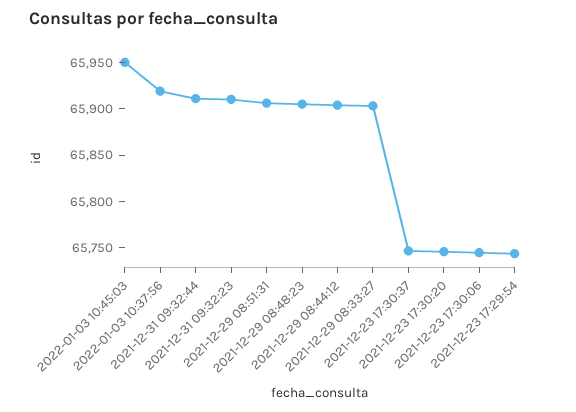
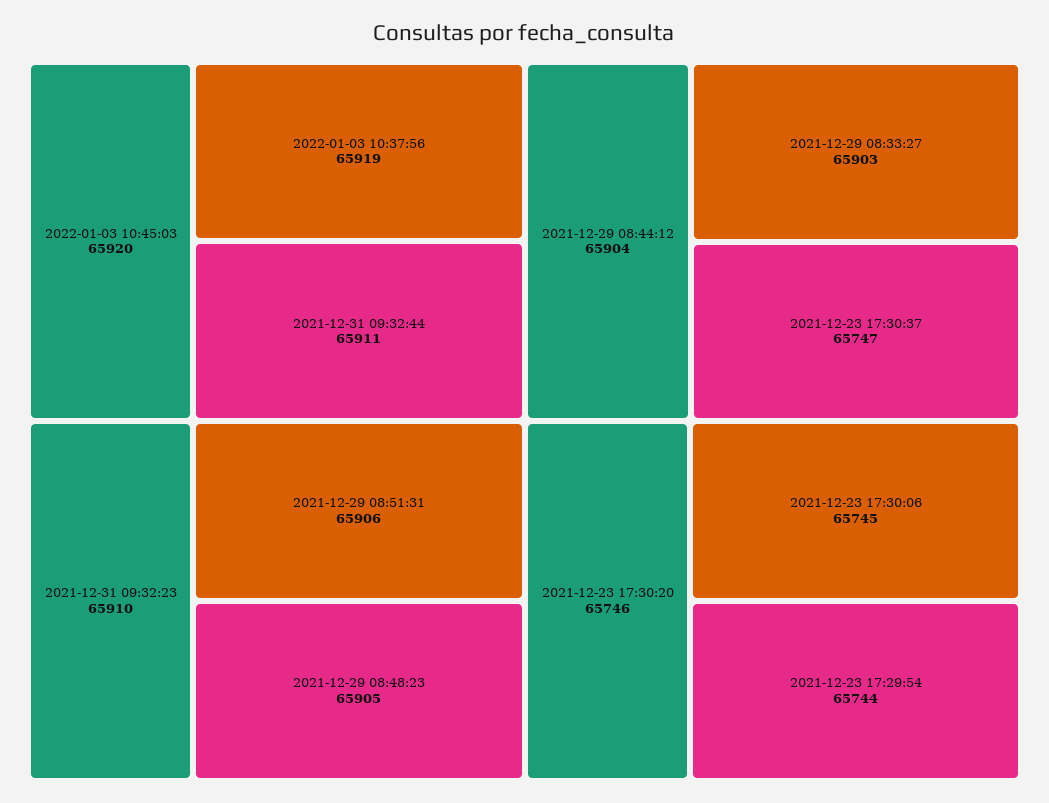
2022-01-03 10:45:03: 65950 -> 65920

